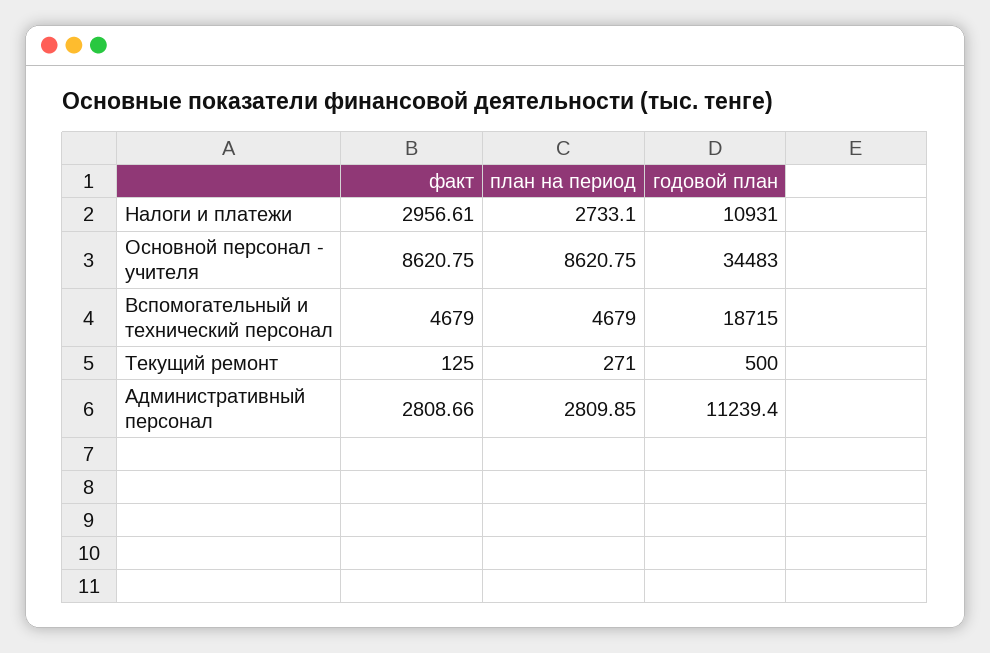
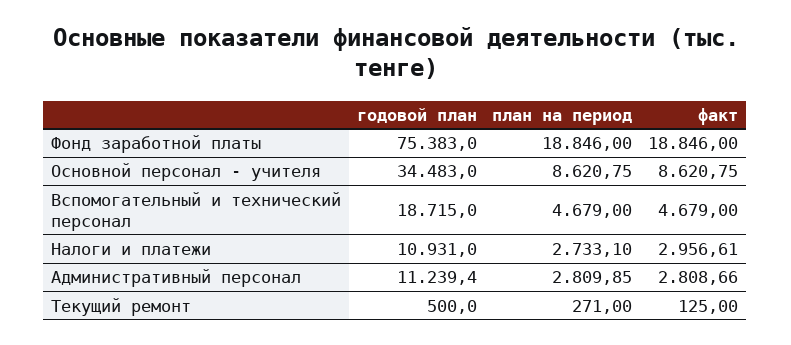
годовой план, Фонд заработной платы: none -> 75383
план на период, Фонд заработной платы: none -> 18846
факт, Фонд заработной платы: none -> 18846

